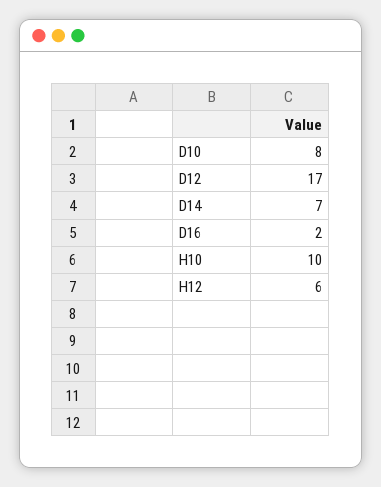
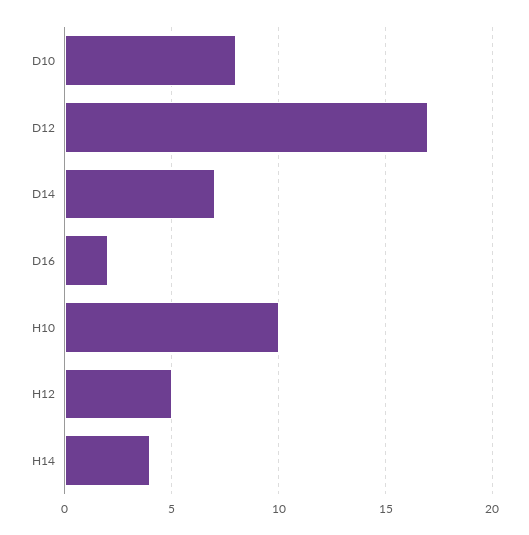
H12: 6 -> 5
H14: none -> 4

